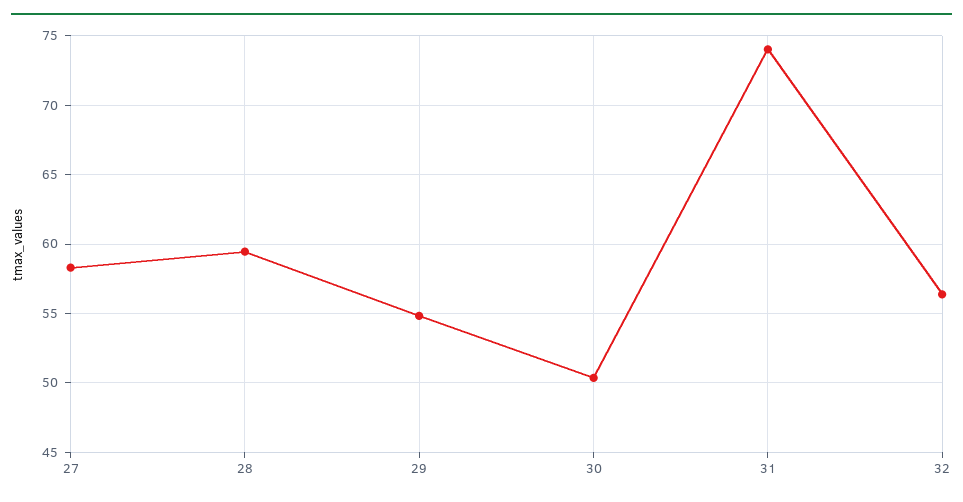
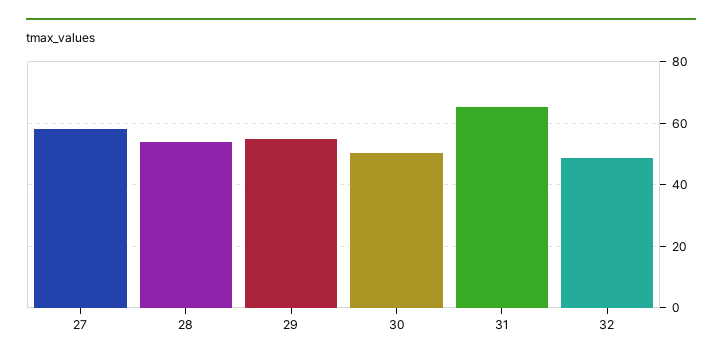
28: 59.5 -> 54
31: 74 -> 66
32: 56.5 -> 48

